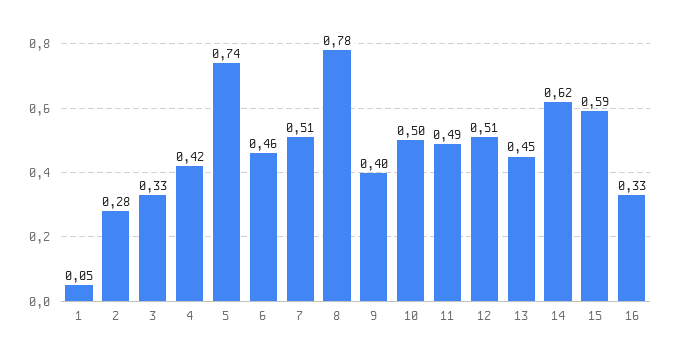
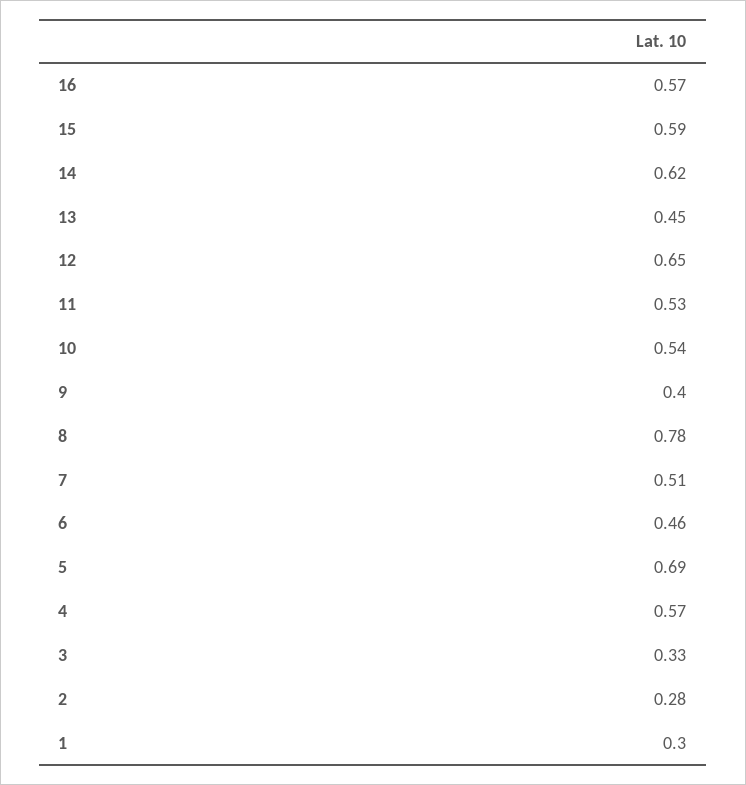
1: 0.05 -> 0.3
4: 0.42 -> 0.57
5: 0.74 -> 0.69
10: 0.5 -> 0.54
11: 0.49 -> 0.53
12: 0.51 -> 0.65
16: 0.33 -> 0.57

